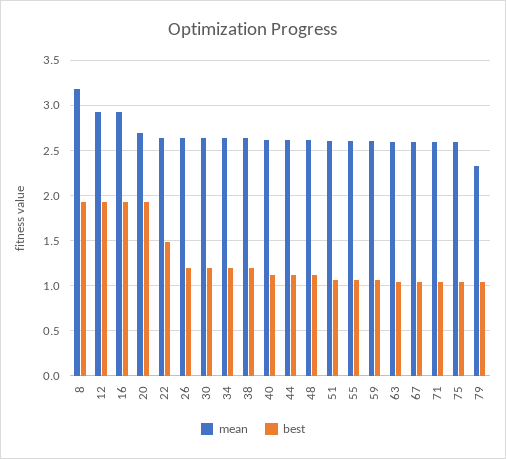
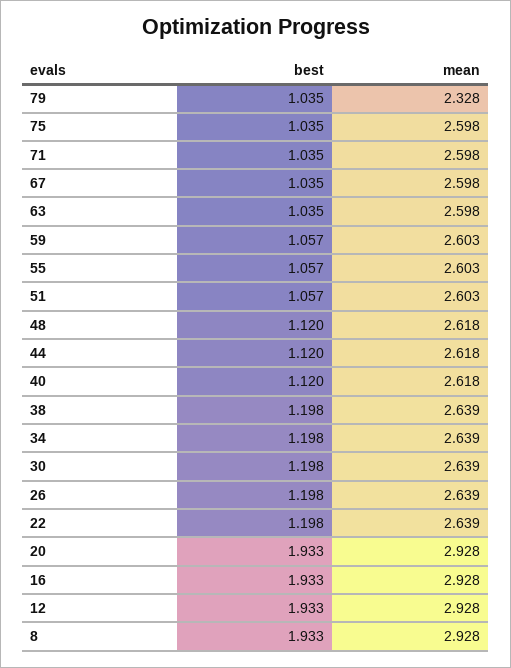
mean, 8: 3.2 -> 2.928
mean, 20: 2.7 -> 2.928
best, 22: 1.5 -> 1.198

